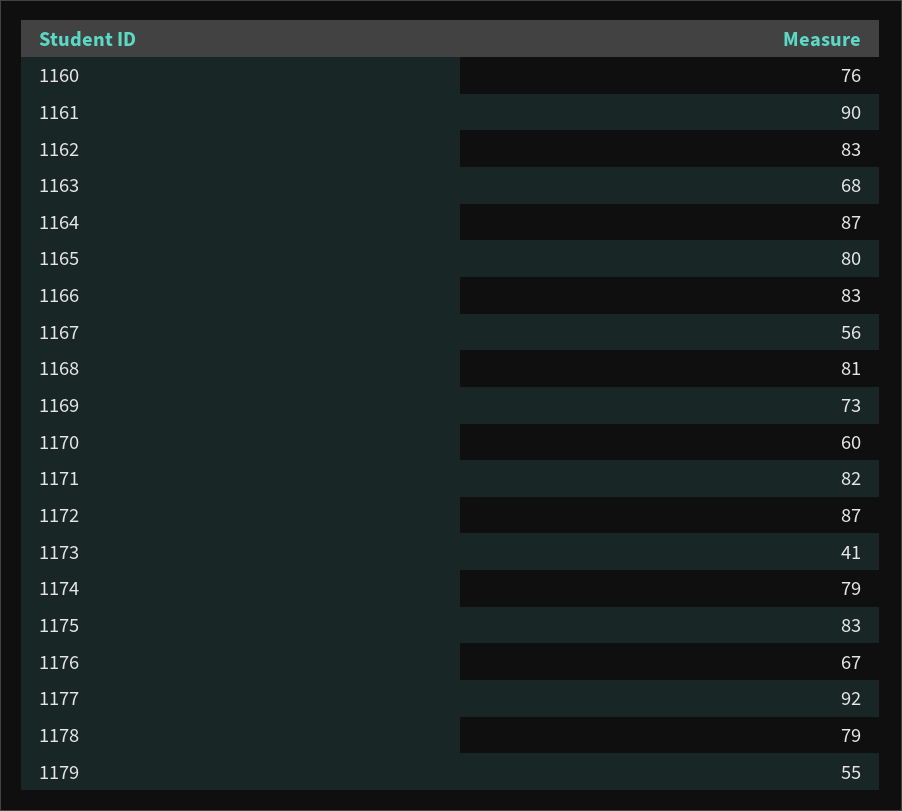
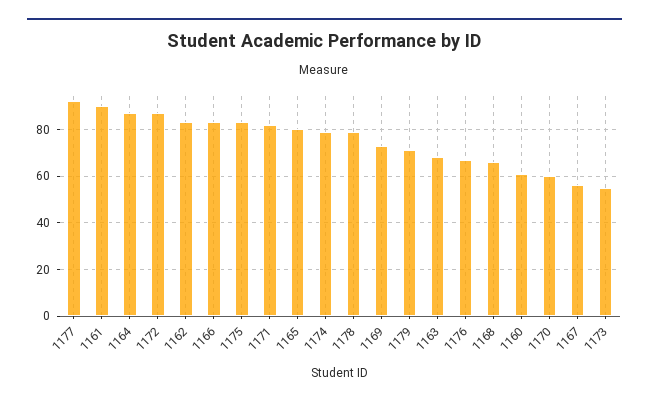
1160: 76 -> 60
1168: 81 -> 65
1173: 41 -> 55
1179: 55 -> 70

